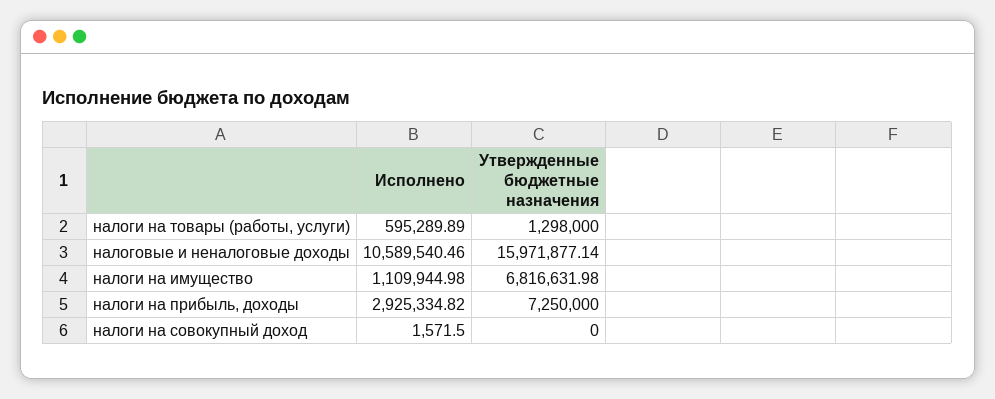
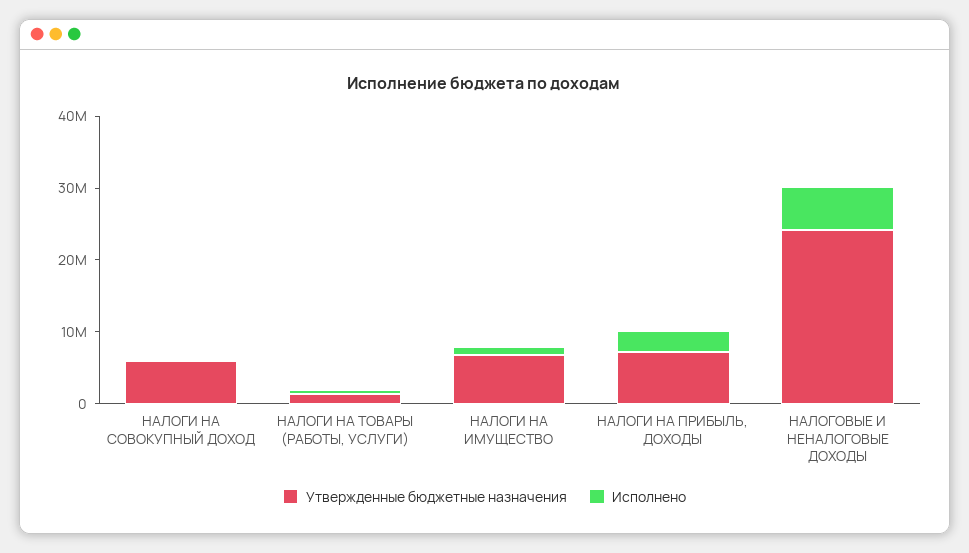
Исполнено, налоговые и неналоговые доходы: 10589540.46 -> 6000000
Утвержденные бюджетные назначения, налоговые и неналоговые доходы: 15971877.14 -> 24000000
Утвержденные бюджетные назначения, налоги на совокупный доход: 0 -> 6000000

